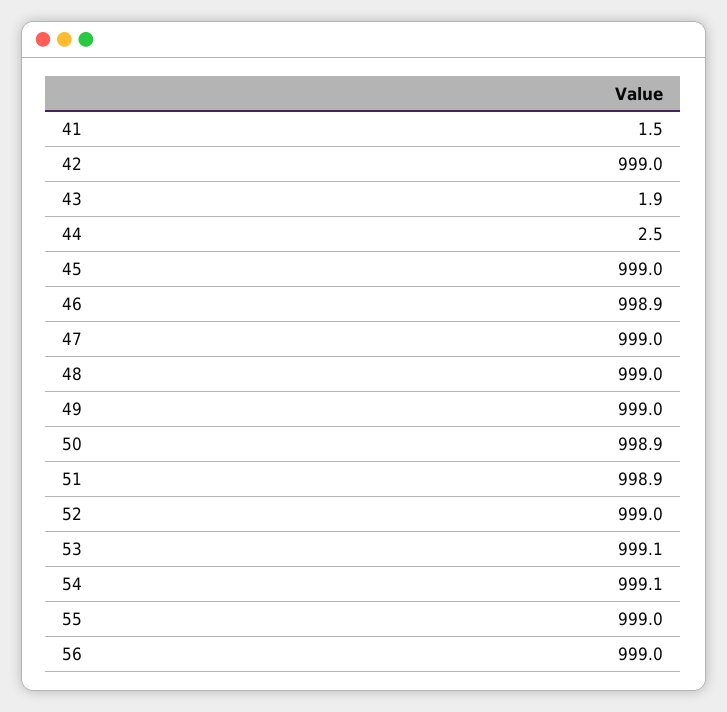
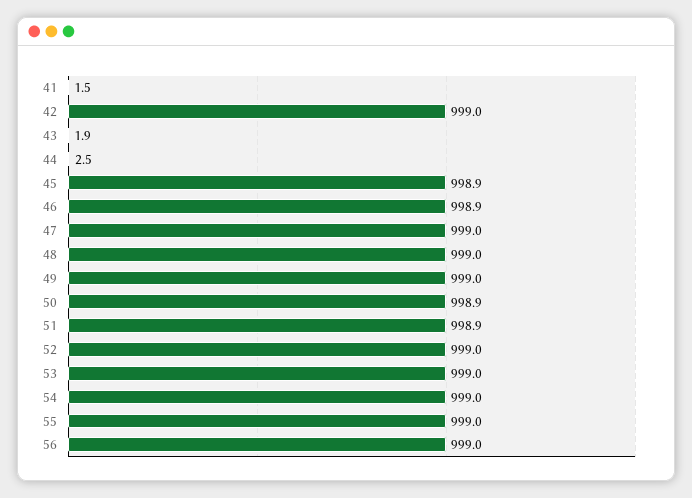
45: 999 -> 998.9
53: 999.1 -> 999
54: 999.1 -> 999

